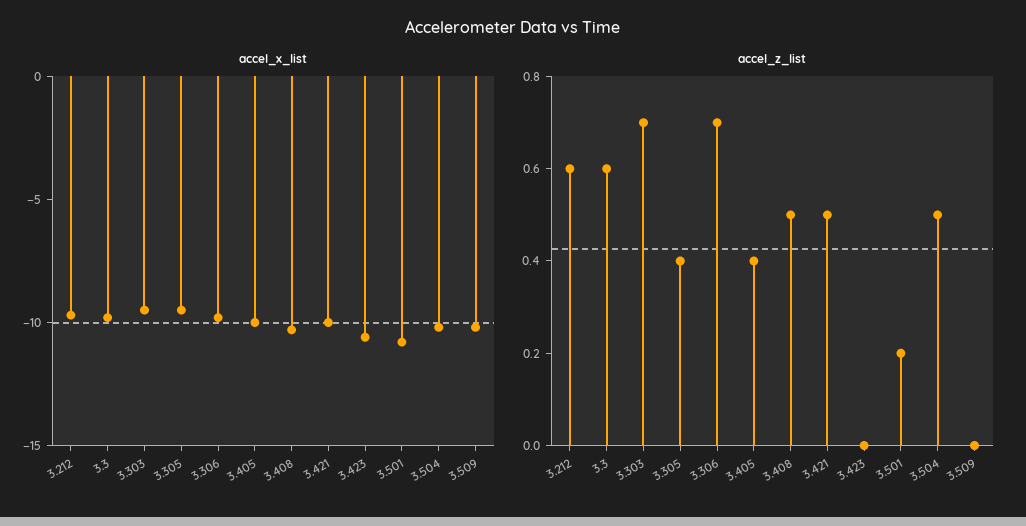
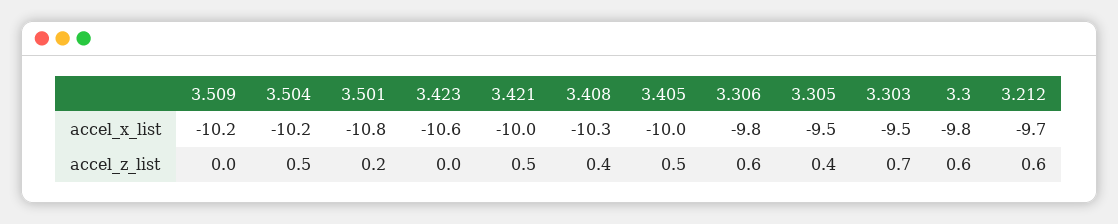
accel_z_list, 3.306: 0.7 -> 0.6
accel_z_list, 3.405: 0.4 -> 0.5
accel_z_list, 3.408: 0.5 -> 0.4

